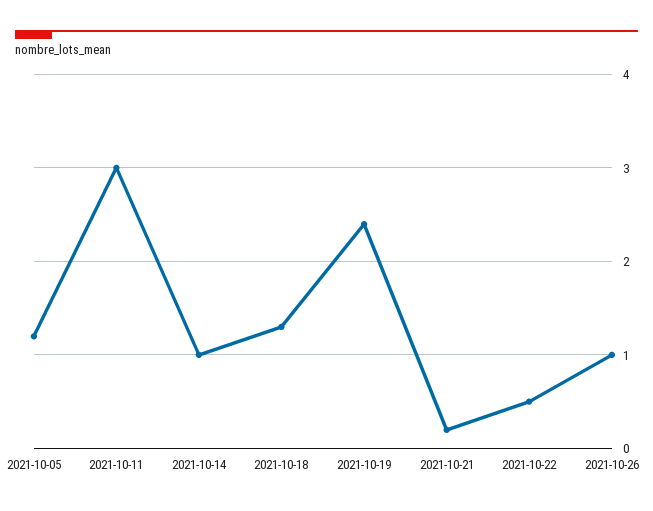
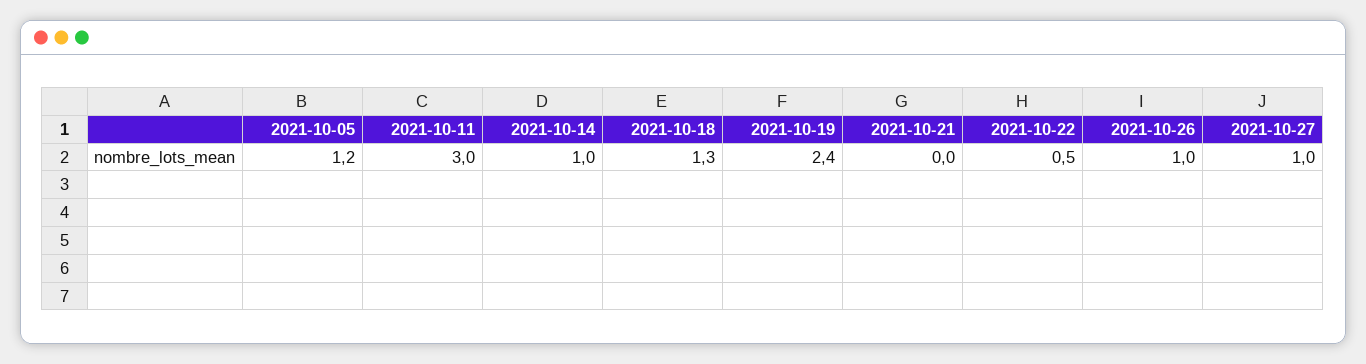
2021-10-21: 0.2 -> 0
2021-10-27: none -> 1

